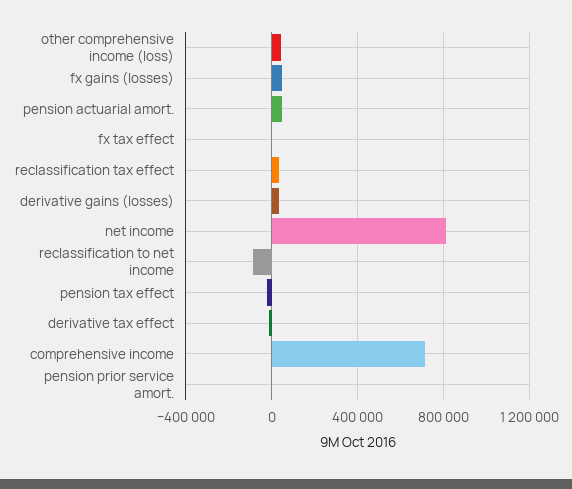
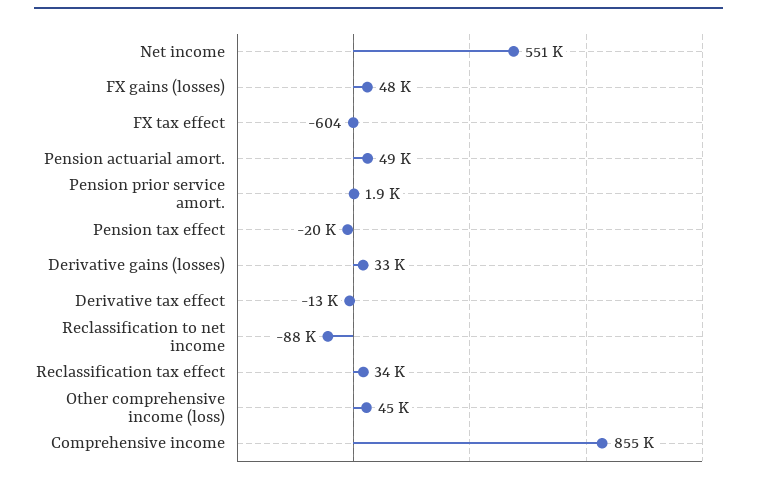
net income: 800000 -> 551000
comprehensive income: 700000 -> 855000

